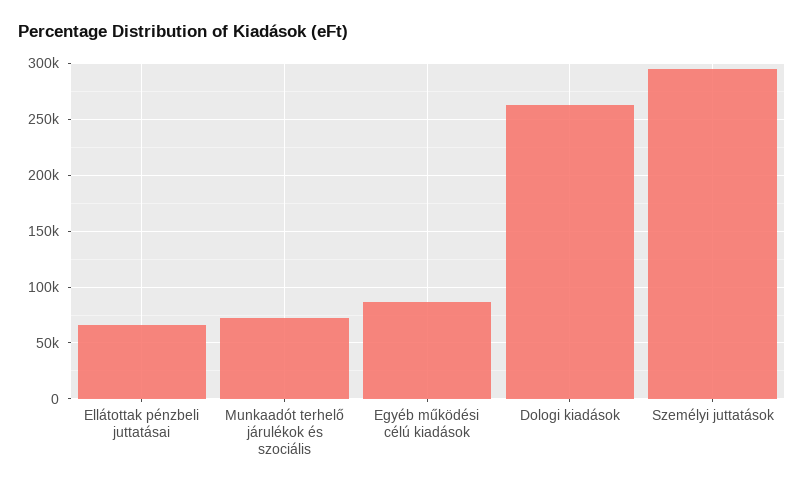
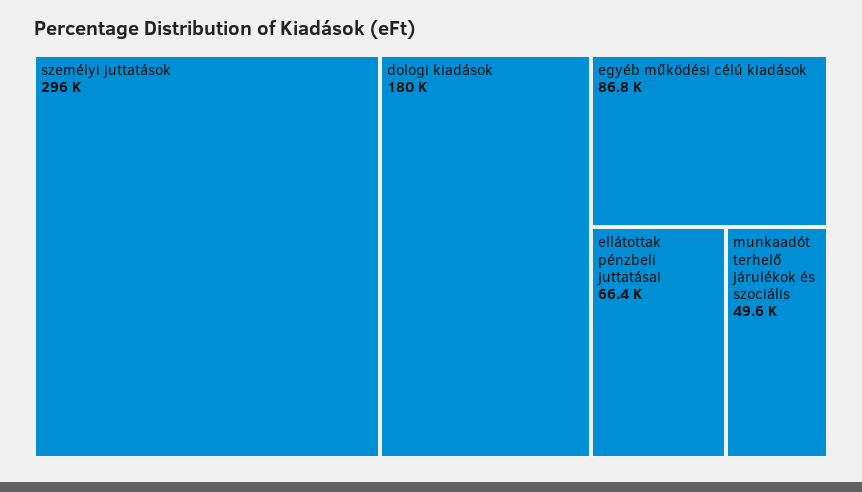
Munkaadót terhelő járulékok és szociális: 70000 -> 49600
Dologi kiadások: 260000 -> 180000

